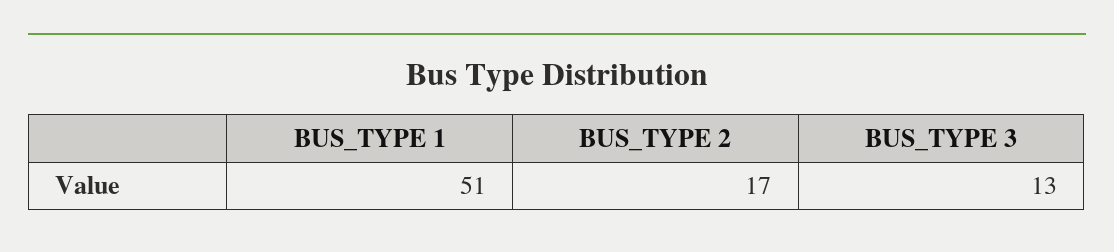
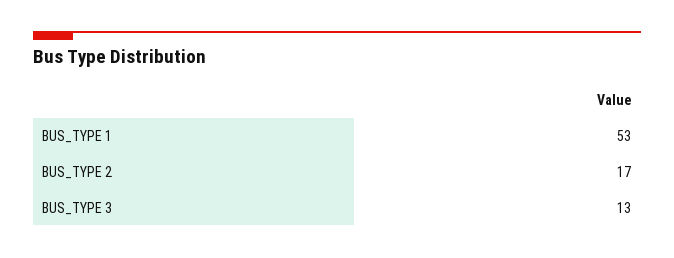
BUS_TYPE 1: 51 -> 53

